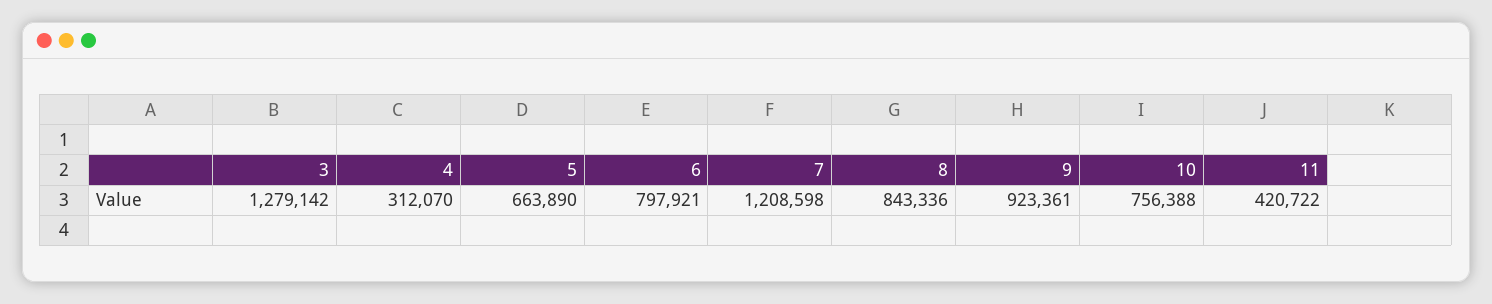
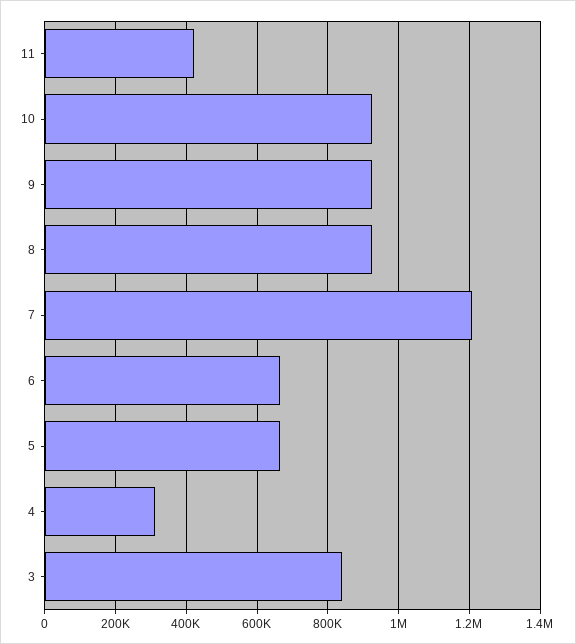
3: 1279142 -> 840000
6: 797921 -> 660000
8: 843336 -> 920000
10: 756388 -> 920000

